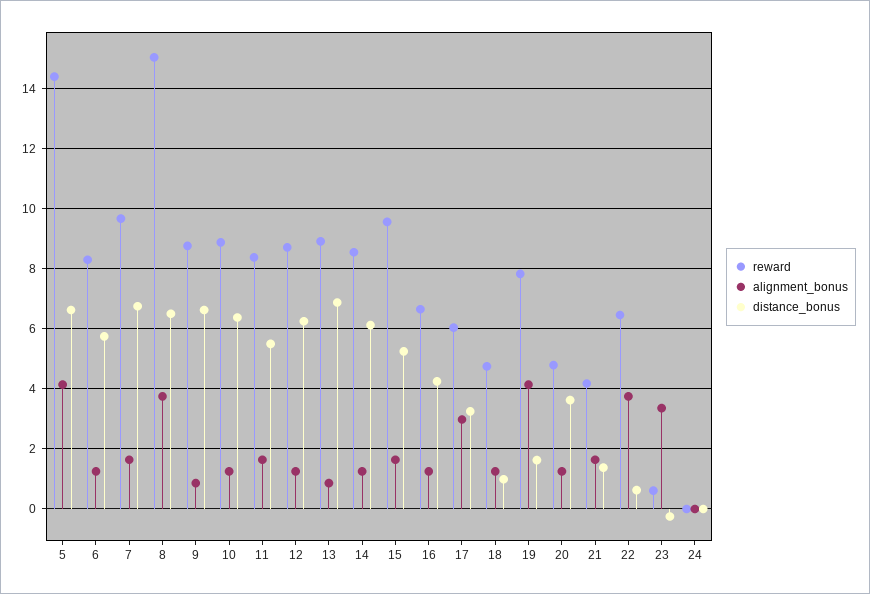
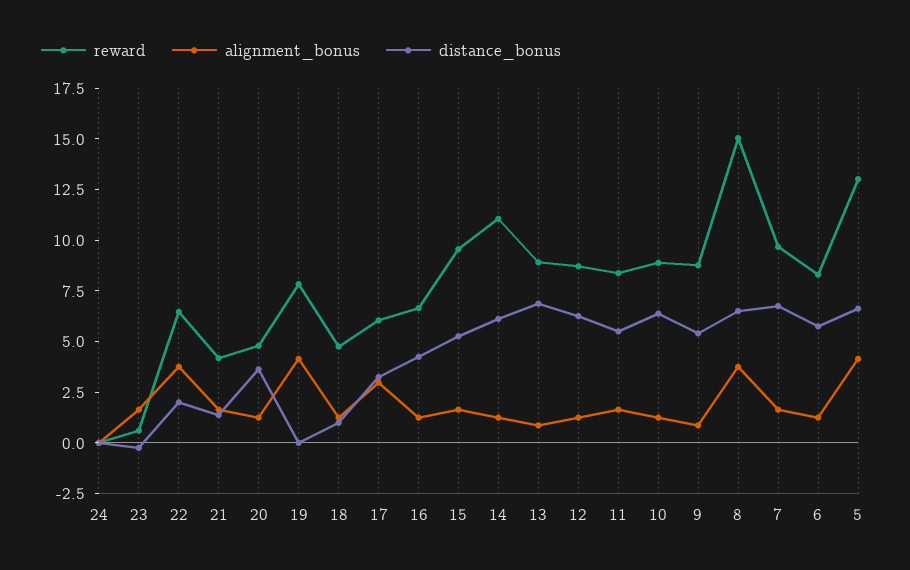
reward, 5: 14.4 -> 13
distance_bonus, 9: 6.6 -> 5.5
reward, 14: 8.6 -> 11
distance_bonus, 19: 1.6 -> 0
distance_bonus, 22: 0.6 -> 2
alignment_bonus, 23: 3.4 -> 1.5

